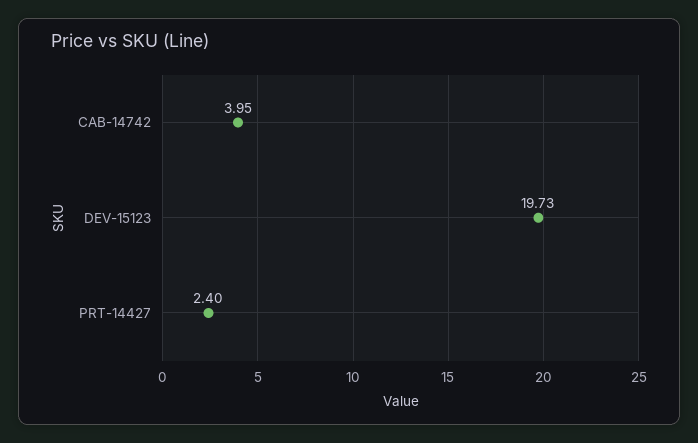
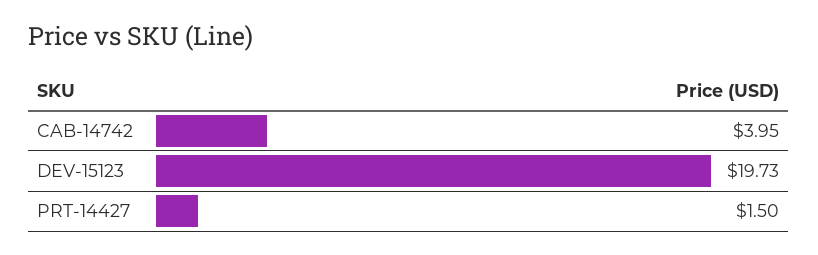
PRT-14427: 2.4 -> 1.5

